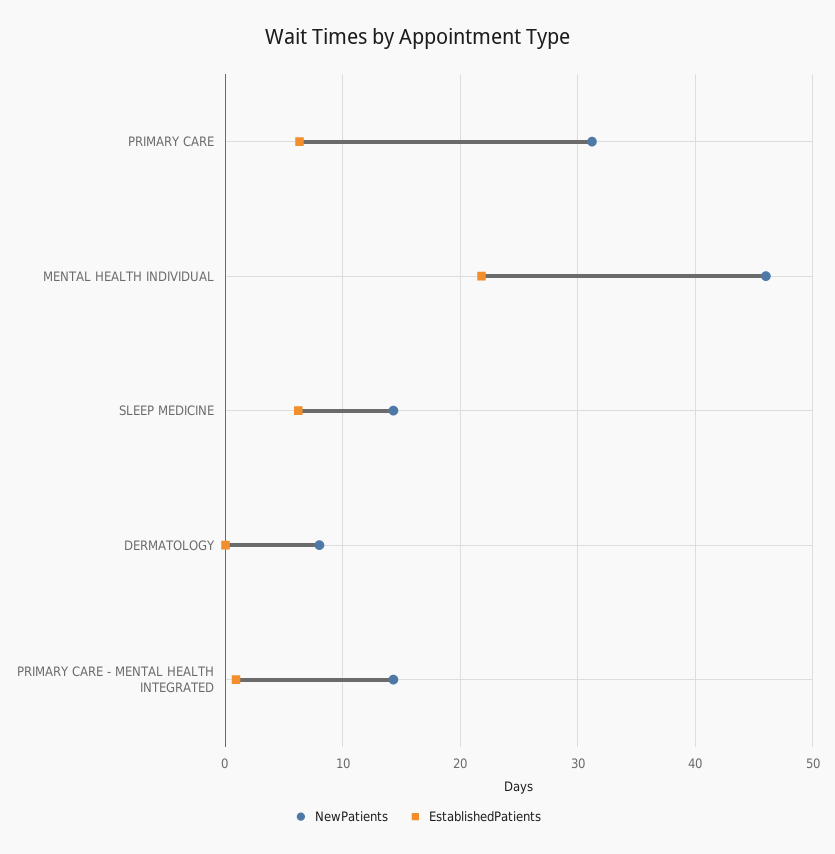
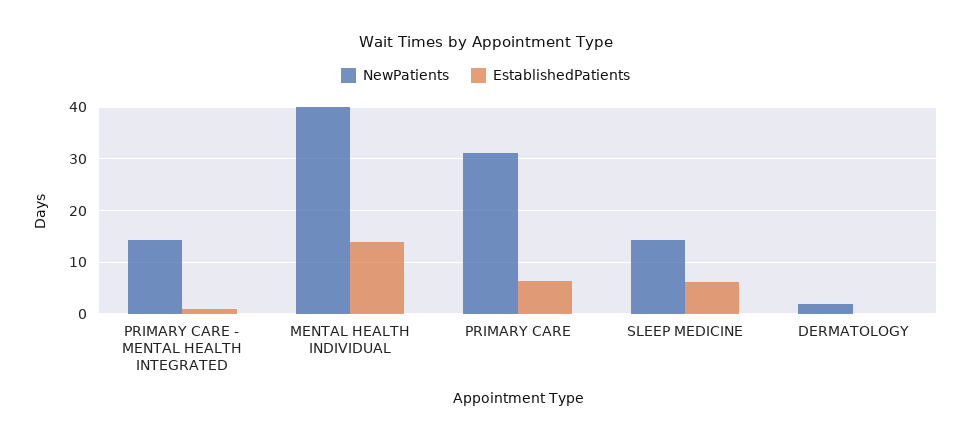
NewPatients, MENTAL HEALTH INDIVIDUAL: 46 -> 40
EstablishedPatients, MENTAL HEALTH INDIVIDUAL: 22 -> 14
NewPatients, DERMATOLOGY: 8 -> 2

